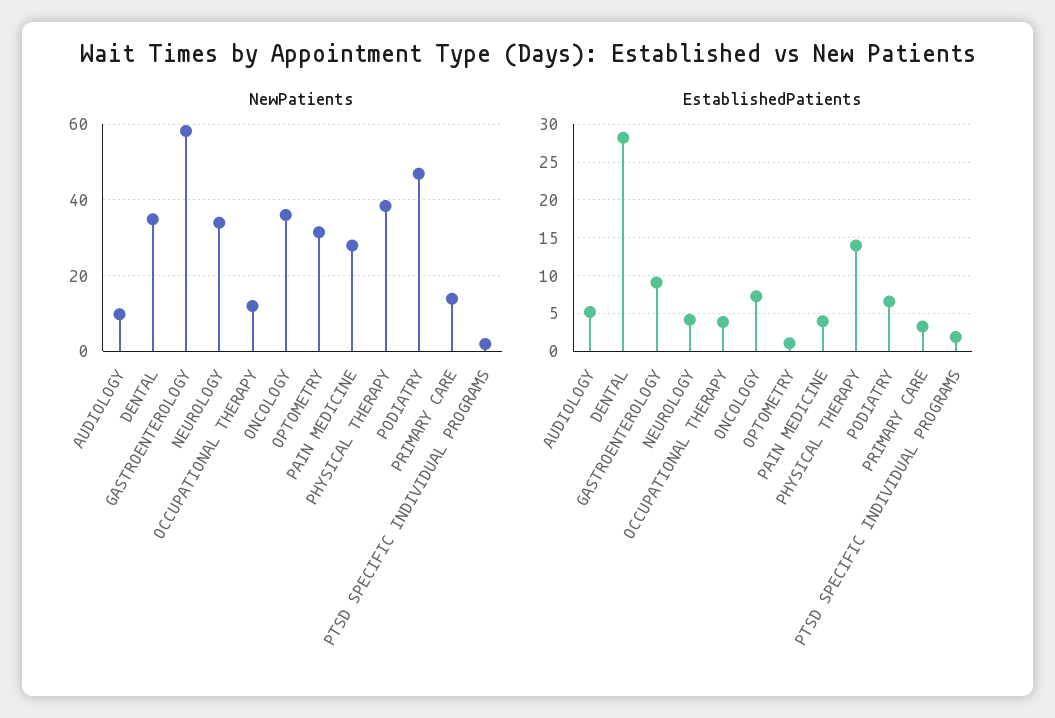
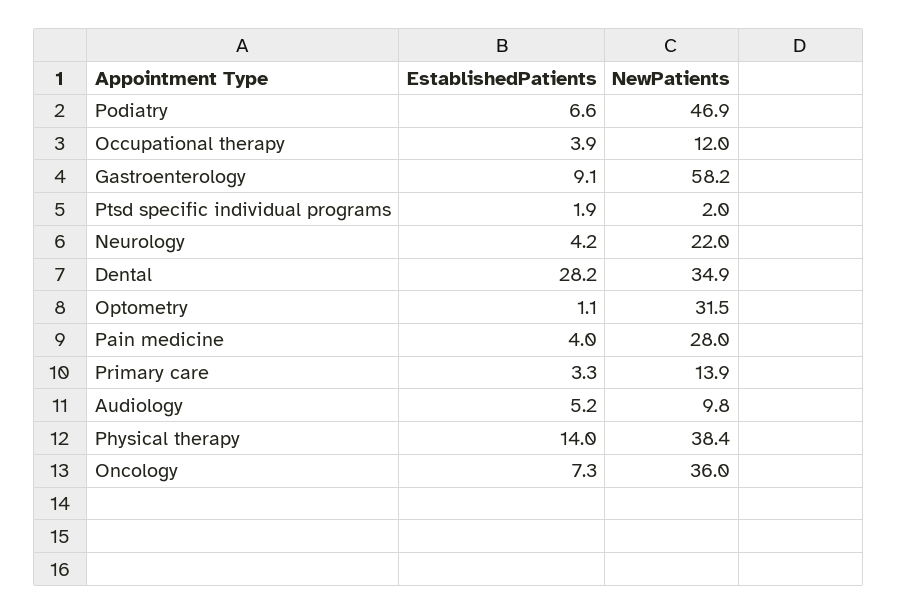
NewPatients, NEUROLOGY: 34 -> 22

